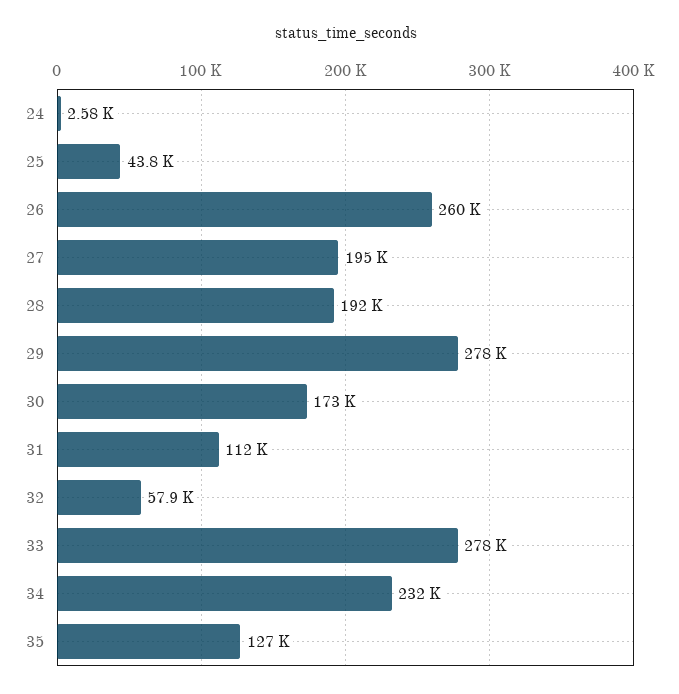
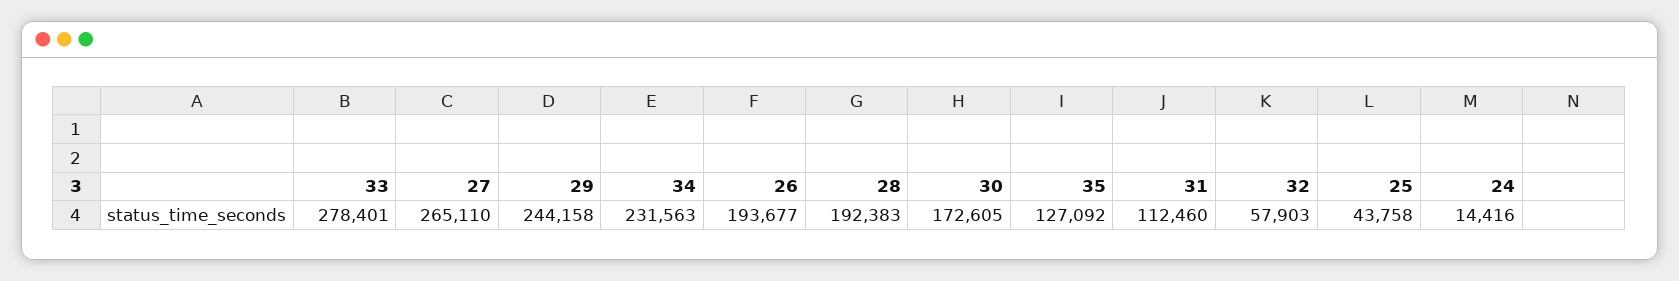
24: 2580 -> 14416
26: 260000 -> 193677
27: 195000 -> 265110
29: 278000 -> 244158

